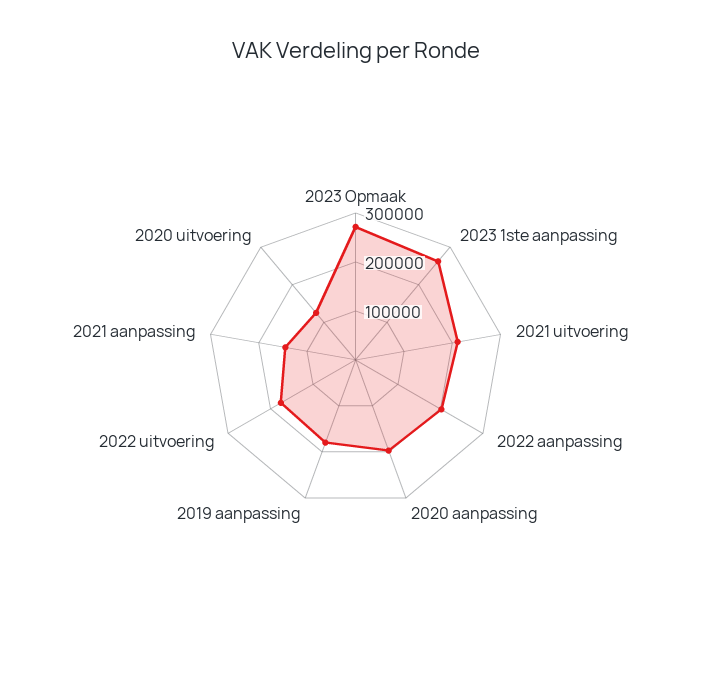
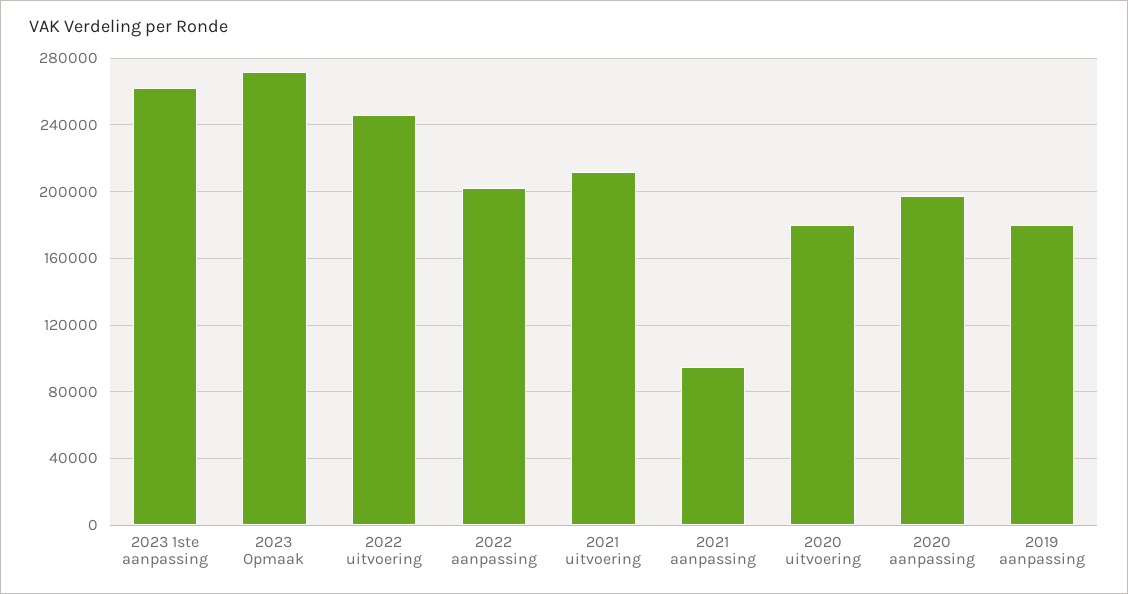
2022 uitvoering: 180000 -> 245000
2021 aanpassing: 140000 -> 95000
2020 uitvoering: 120000 -> 180000

